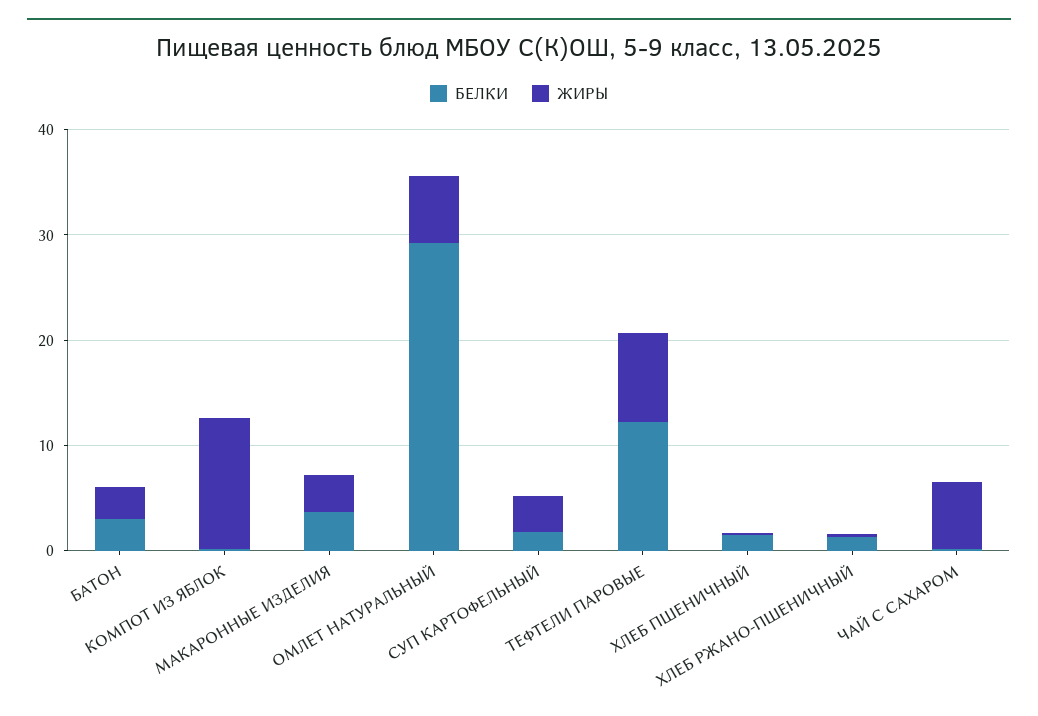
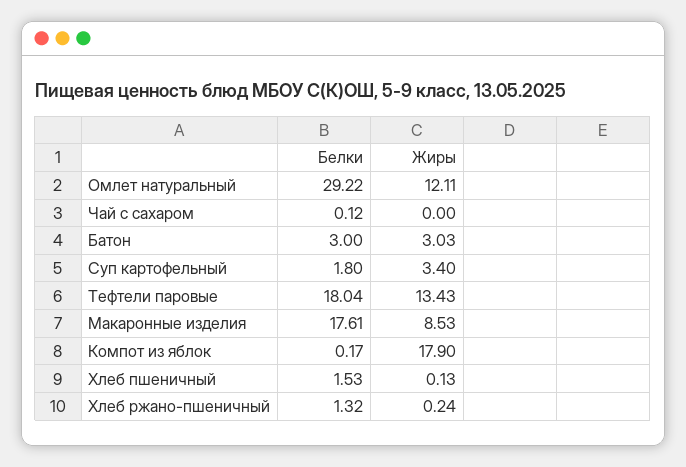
ЖИРЫ, КОМПОТ ИЗ ЯБЛОК: 12 -> 17.9
БЕЛКИ, МАКАРОННЫЕ ИЗДЕЛИЯ: 4 -> 17.61
ЖИРЫ, МАКАРОННЫЕ ИЗДЕЛИЯ: 4 -> 8.53
ЖИРЫ, ОМЛЕТ НАТУРАЛЬНЫЙ: 6 -> 12.11
БЕЛКИ, ТЕФТЕЛИ ПАРОВЫЕ: 12 -> 18.04
ЖИРЫ, ТЕФТЕЛИ ПАРОВЫЕ: 8 -> 13.43
ЖИРЫ, ЧАЙ С САХАРОМ: 6 -> 0

